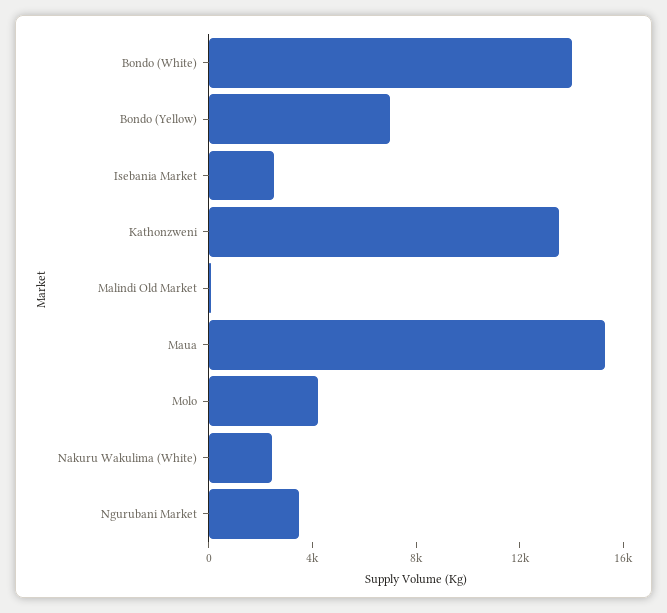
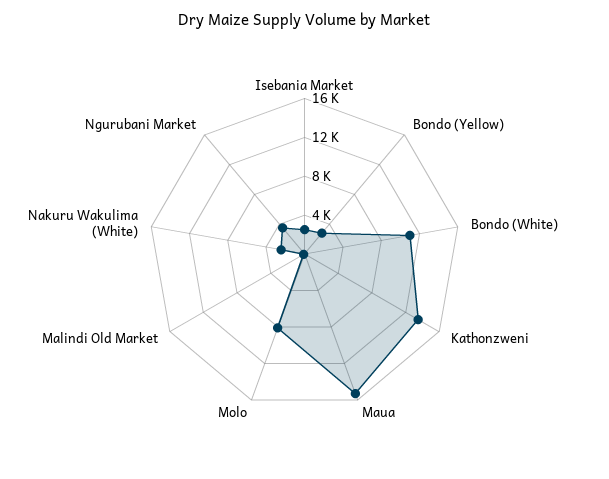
Bondo (White): 14000 -> 11000
Bondo (Yellow): 7000 -> 3000
Molo: 4000 -> 8000

